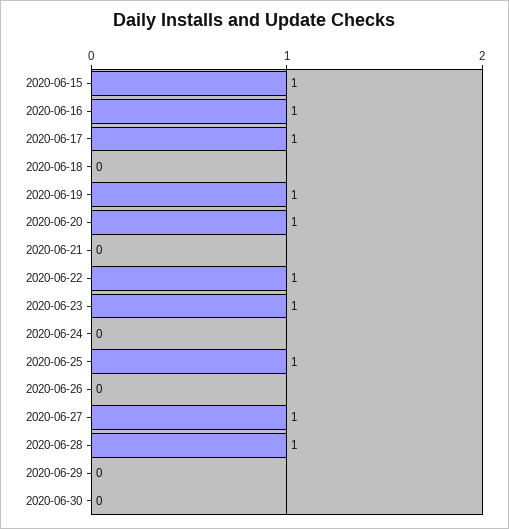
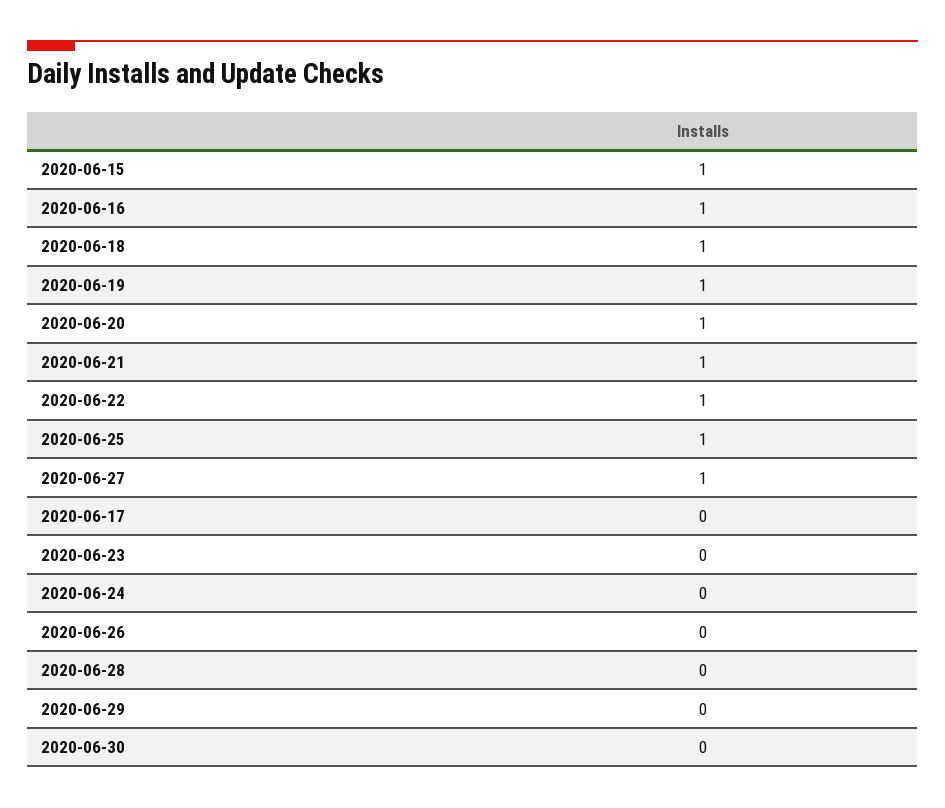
2020-06-17: 1 -> 0
2020-06-18: 0 -> 1
2020-06-21: 0 -> 1
2020-06-23: 1 -> 0
2020-06-28: 1 -> 0

